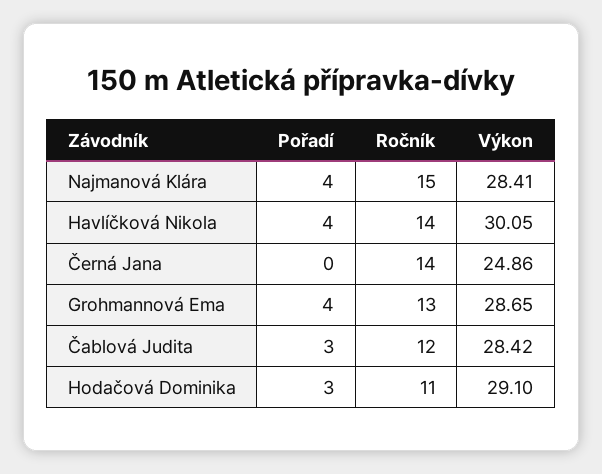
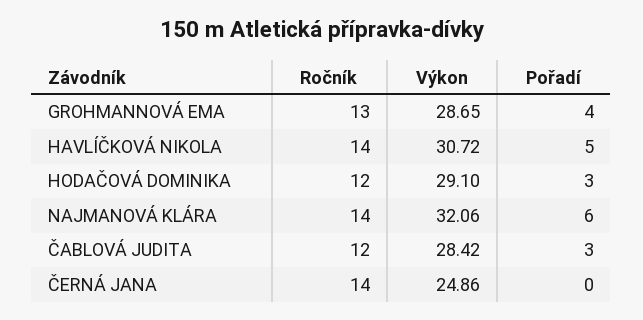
Pořadí, Najmanová Klára: 4 -> 6
Ročník, Najmanová Klára: 15 -> 14
Výkon, Najmanová Klára: 28.41 -> 32.06
Pořadí, Havlíčková Nikola: 4 -> 5
Výkon, Havlíčková Nikola: 30.05 -> 30.72
Ročník, Hodačová Dominika: 11 -> 12

